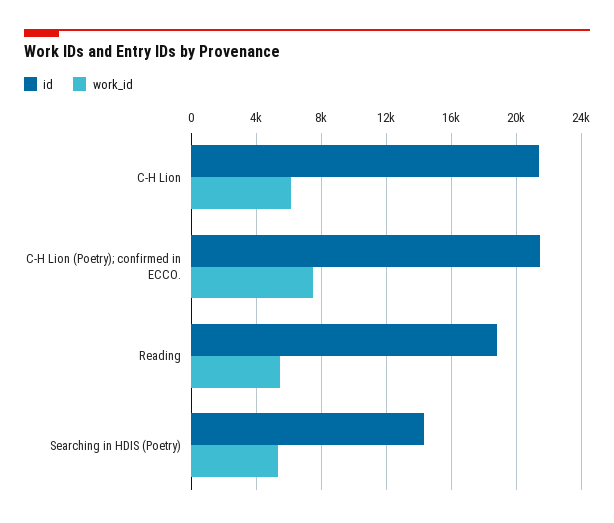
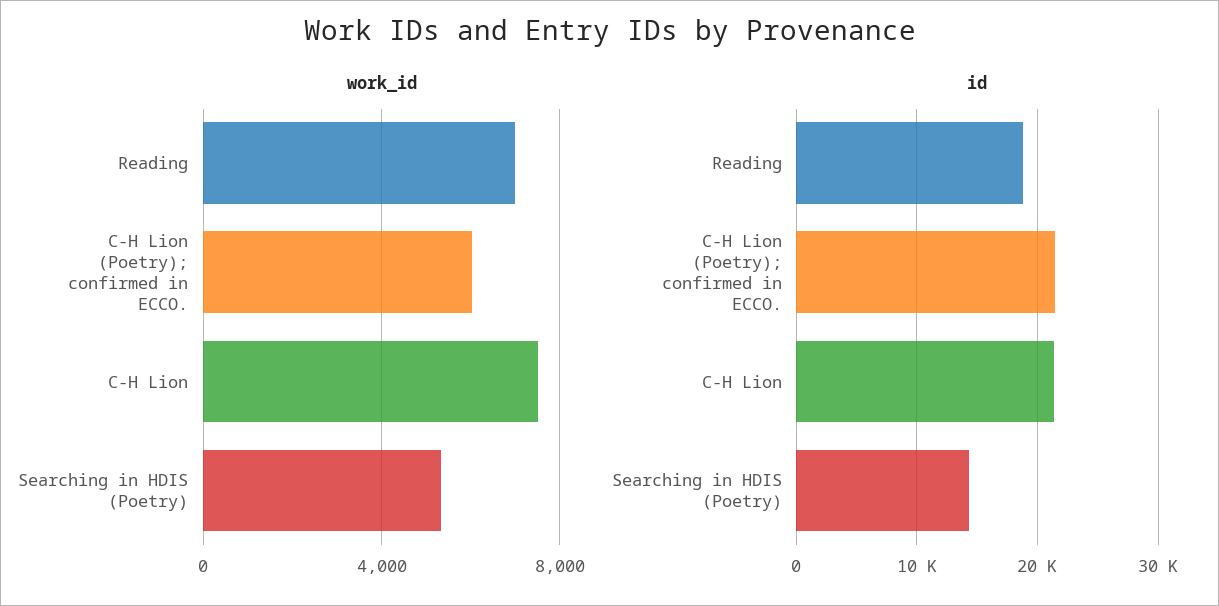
work_id, C-H Lion: 6000 -> 7500
work_id, C-H Lion (Poetry); confirmed in ECCO.: 7500 -> 6000
work_id, Reading: 5500 -> 7000

